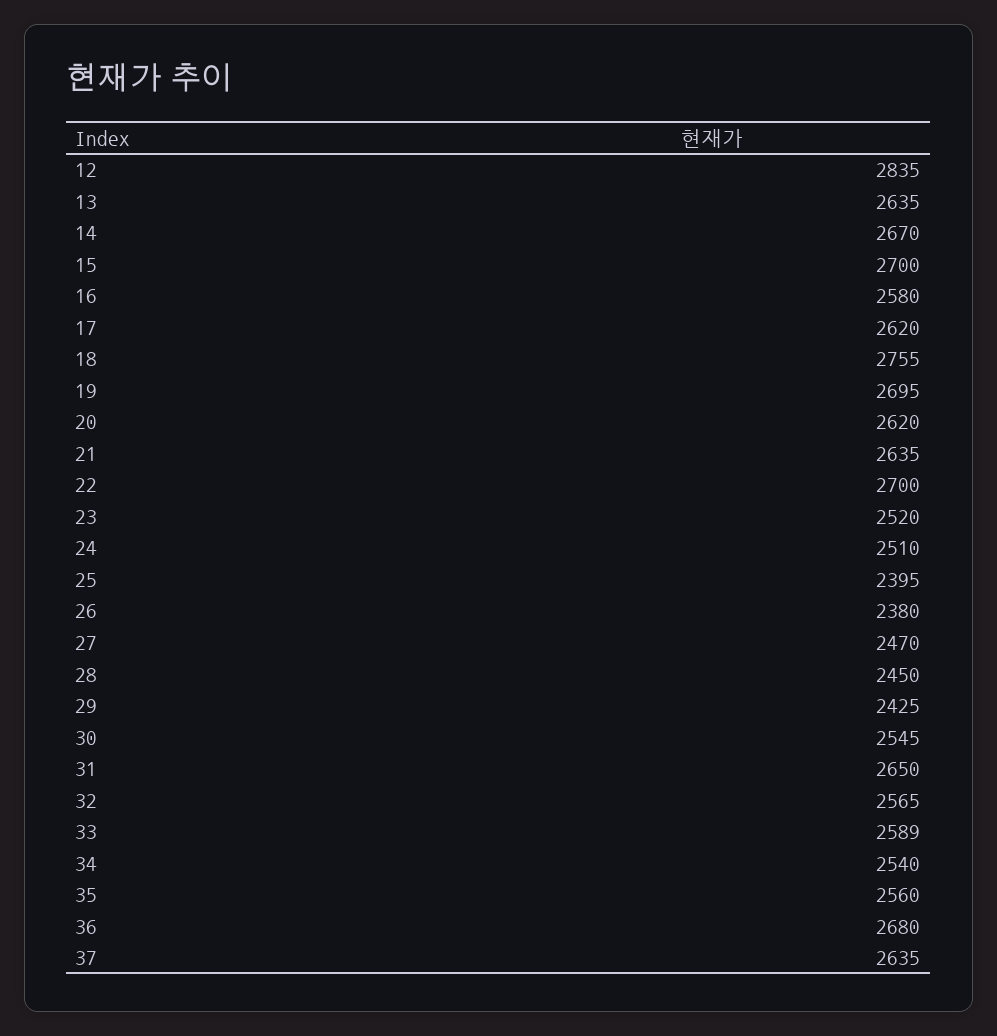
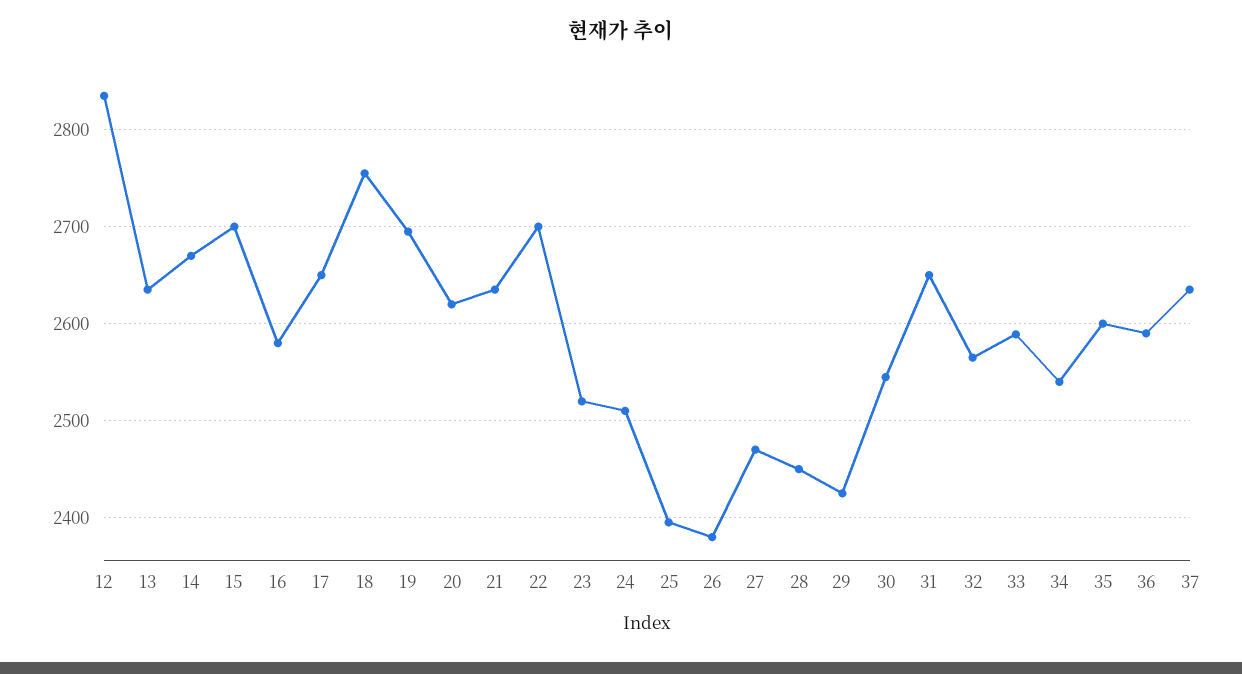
17: 2620 -> 2650
35: 2560 -> 2600
36: 2680 -> 2590

